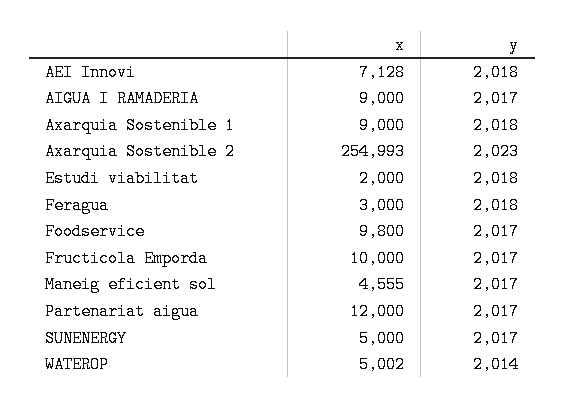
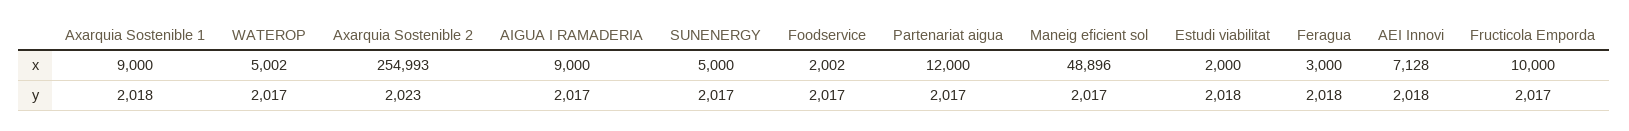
x, Foodservice: 9800 -> 2002
x, Maneig eficient sol: 4555 -> 48896
y, WATEROP: 2014 -> 2017

